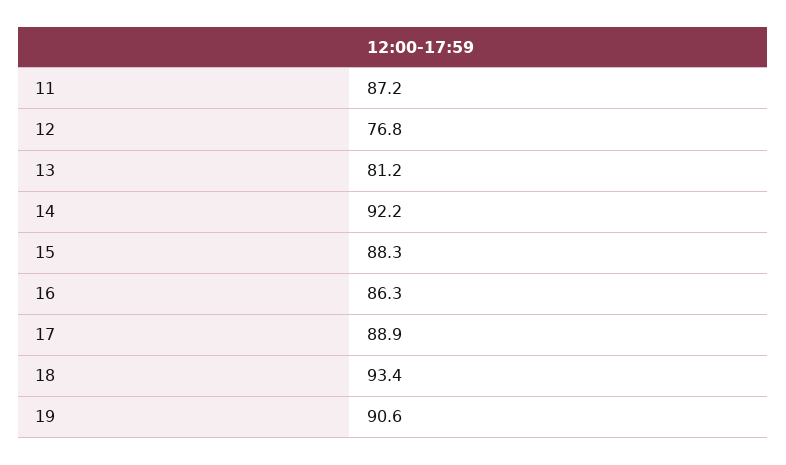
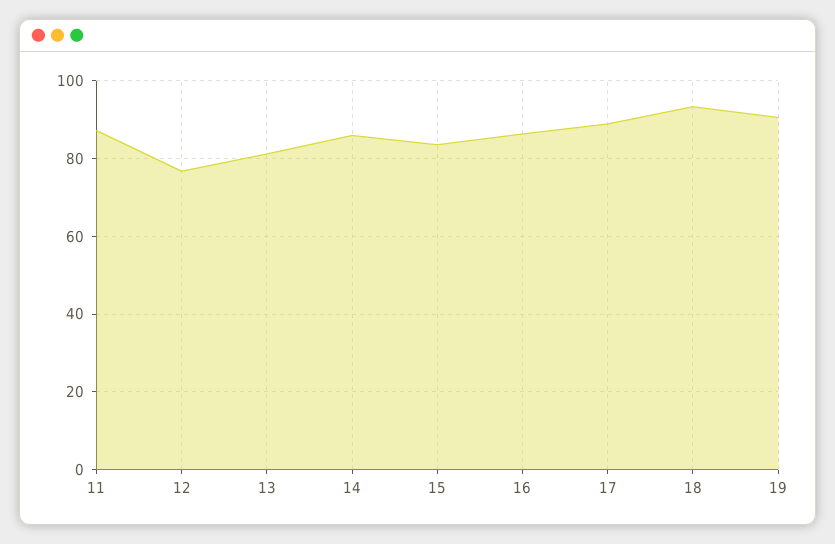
14: 92.2 -> 86
15: 88.3 -> 84

